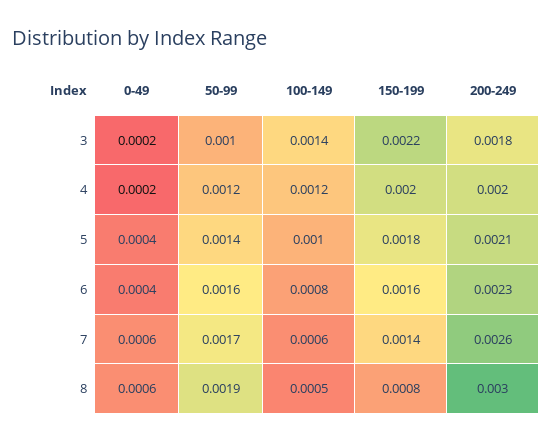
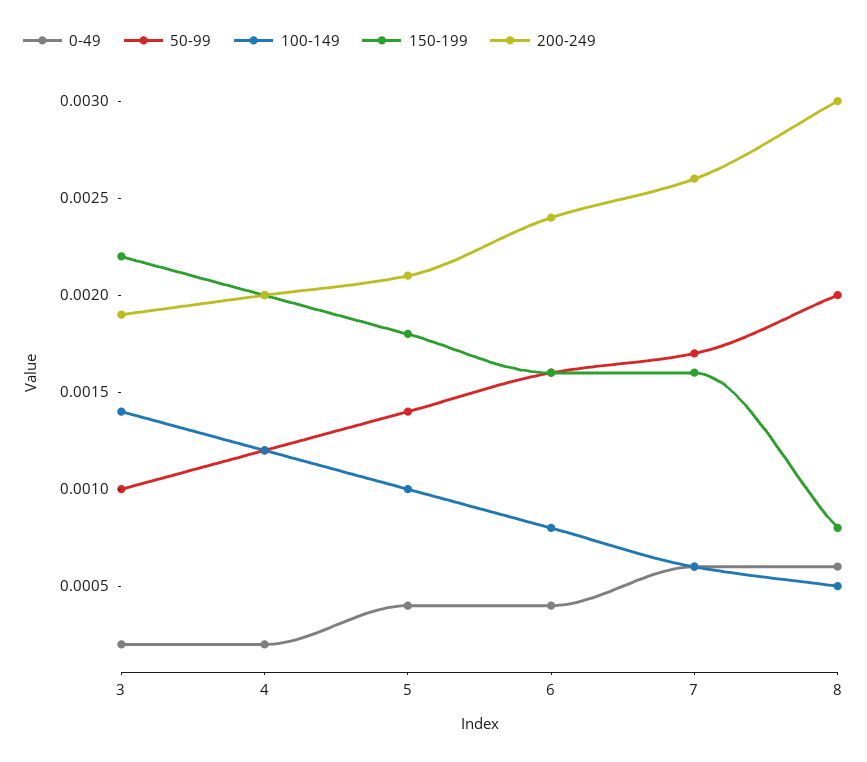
200-249, 3: 0.0018 -> 0.0019
200-249, 6: 0.0023 -> 0.0024
150-199, 7: 0.0014 -> 0.0016
50-99, 8: 0.0019 -> 0.002

